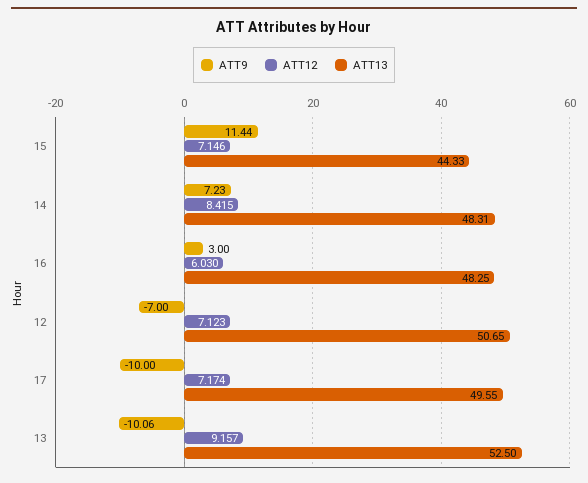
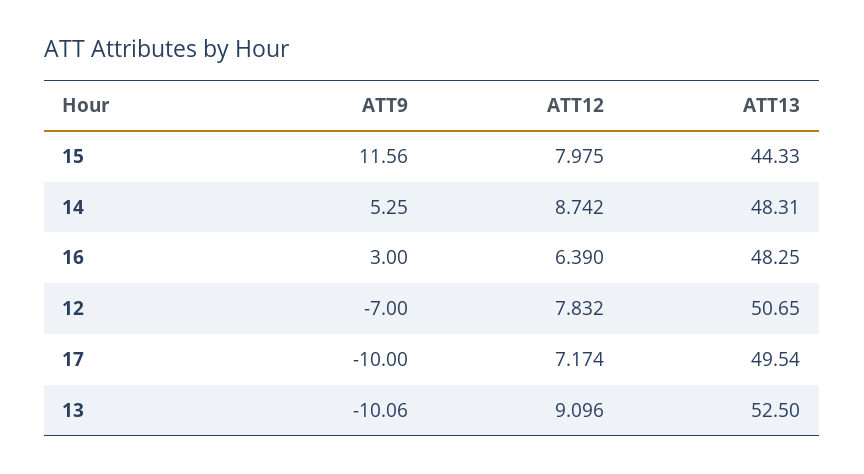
ATT9, 15: 11.44 -> 11.56
ATT12, 15: 7.146 -> 7.975
ATT9, 14: 7.23 -> 5.25
ATT12, 14: 8.415 -> 8.742
ATT12, 16: 6.03 -> 6.39
ATT12, 12: 7.123 -> 7.832
ATT13, 17: 49.55 -> 49.54
ATT12, 13: 9.157 -> 9.096

